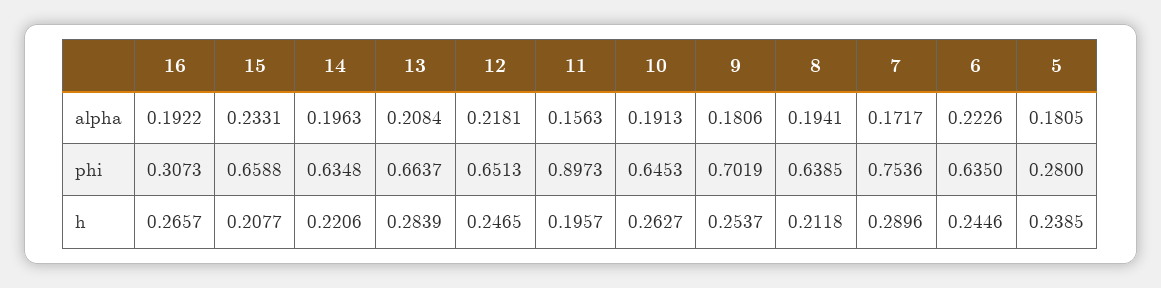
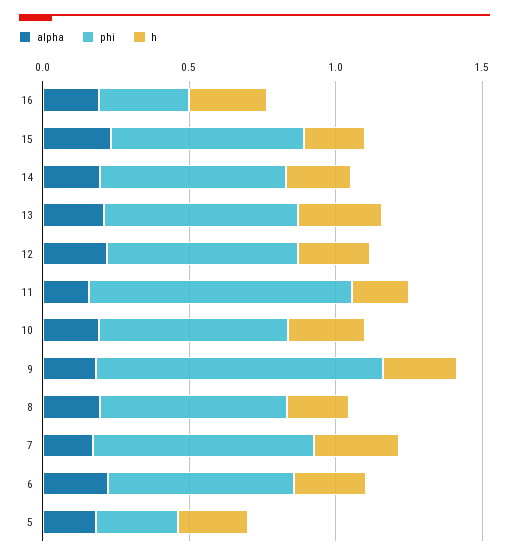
phi, 9: 0.7019 -> 1

